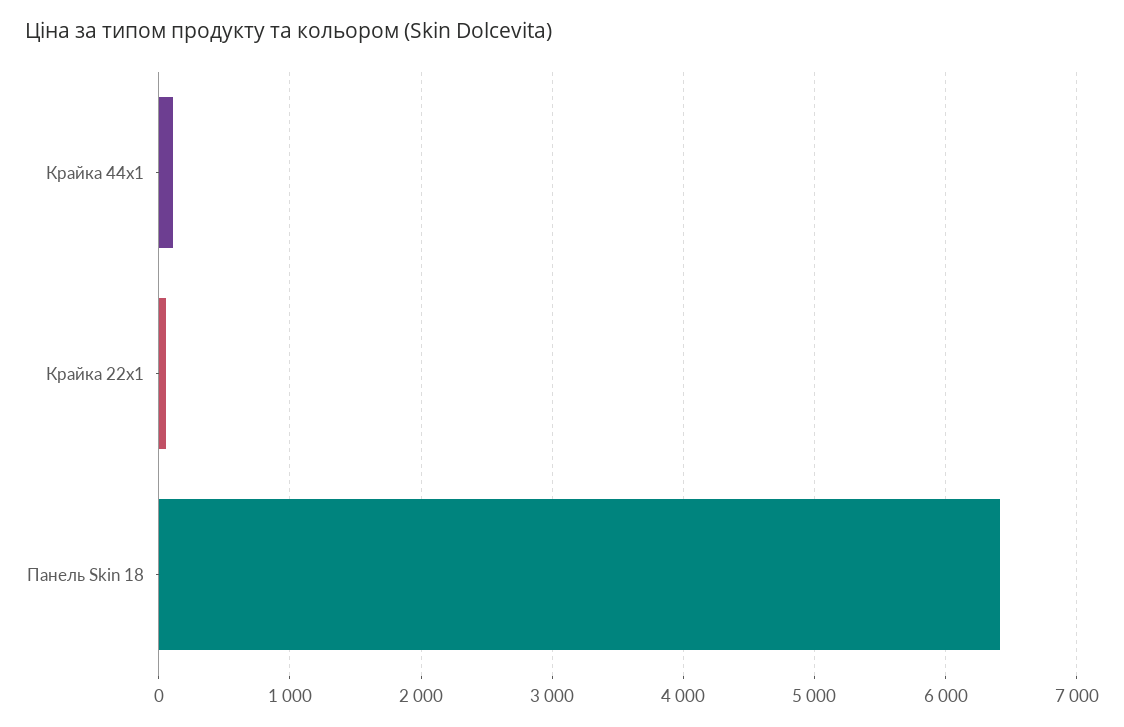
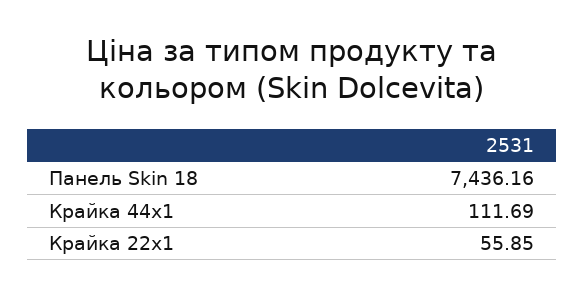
Панель Skin 18: 6400 -> 7436.16

